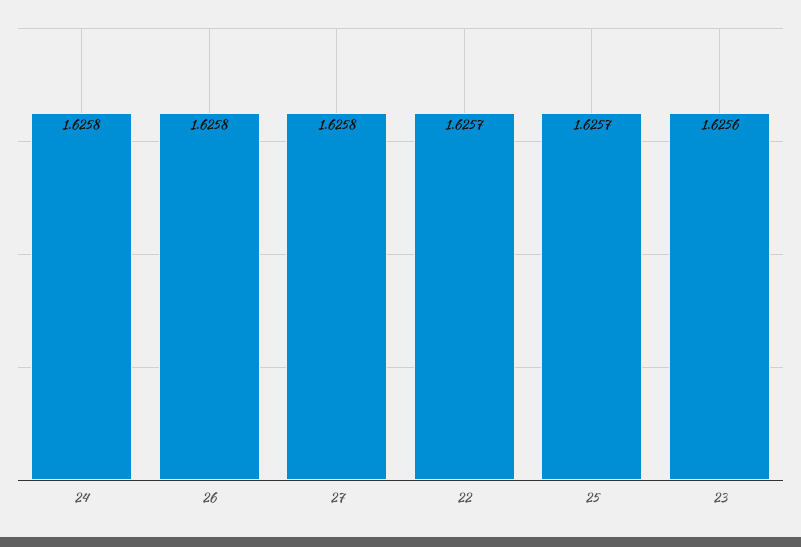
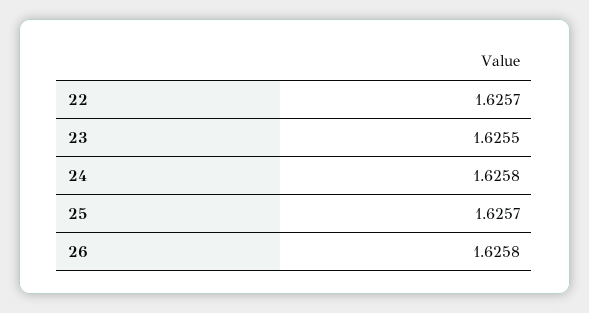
27: 1.6258 -> none
23: 1.6256 -> 1.6255

